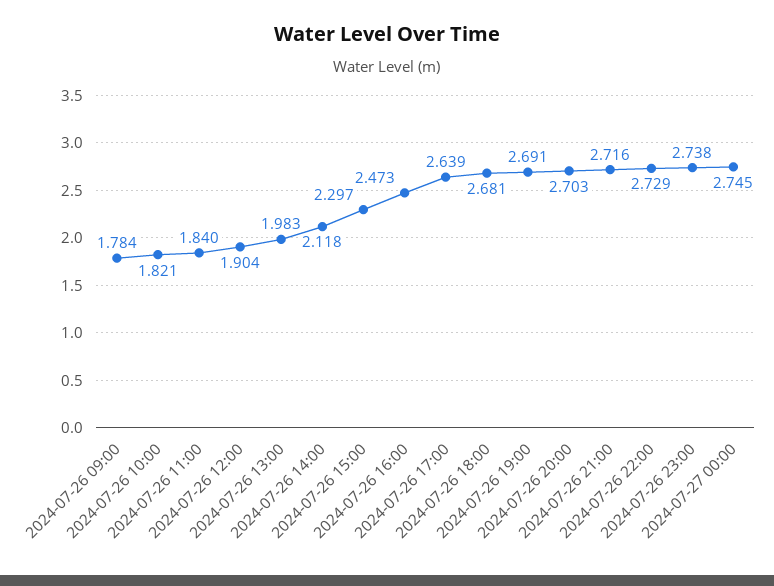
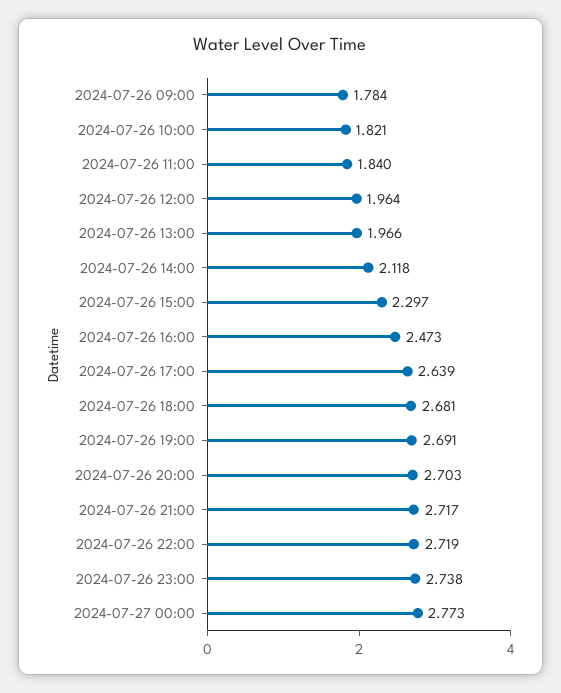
2024-07-26 12:00: 1.904 -> 1.964
2024-07-26 13:00: 1.983 -> 1.966
2024-07-26 21:00: 2.716 -> 2.717
2024-07-26 22:00: 2.729 -> 2.719
2024-07-27 00:00: 2.745 -> 2.773

